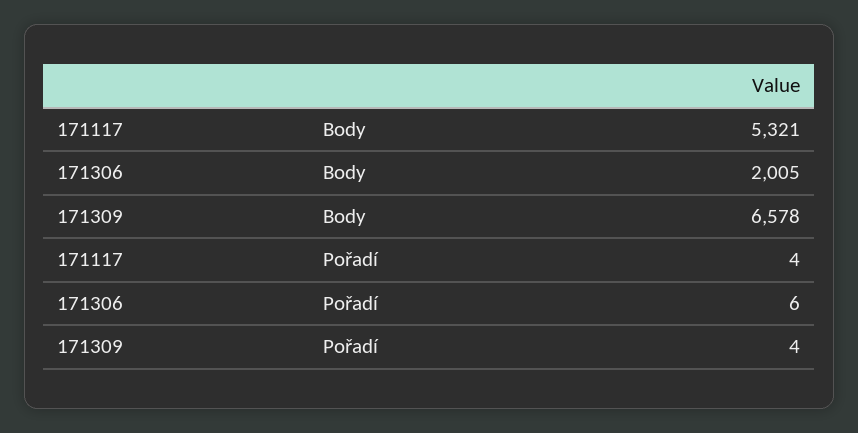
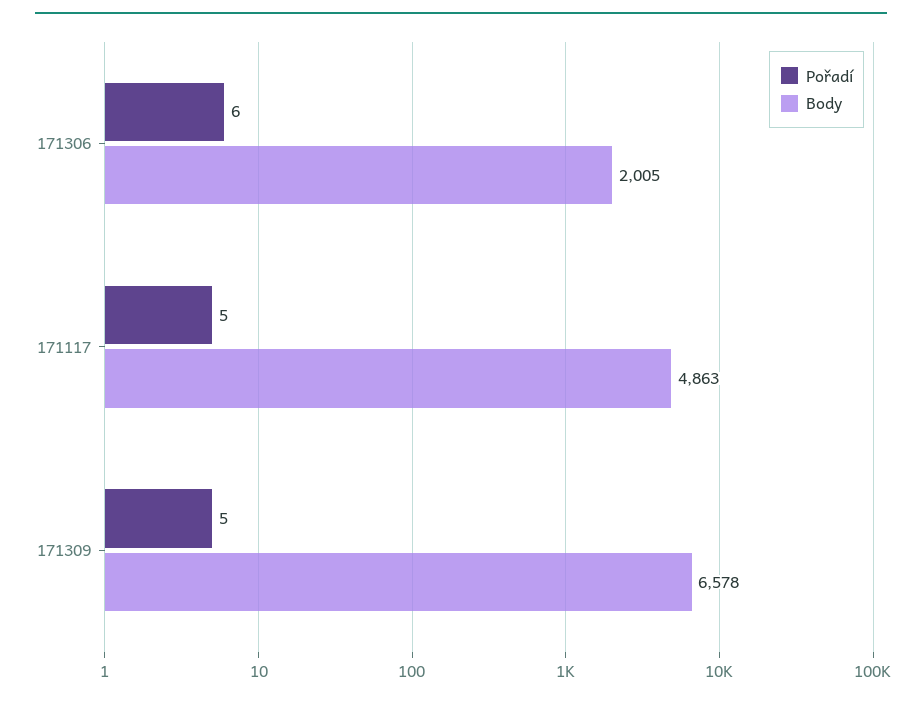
Body, 171117: 5321 -> 4863
Pořadí, 171117: 4 -> 5
Pořadí, 171309: 4 -> 5

